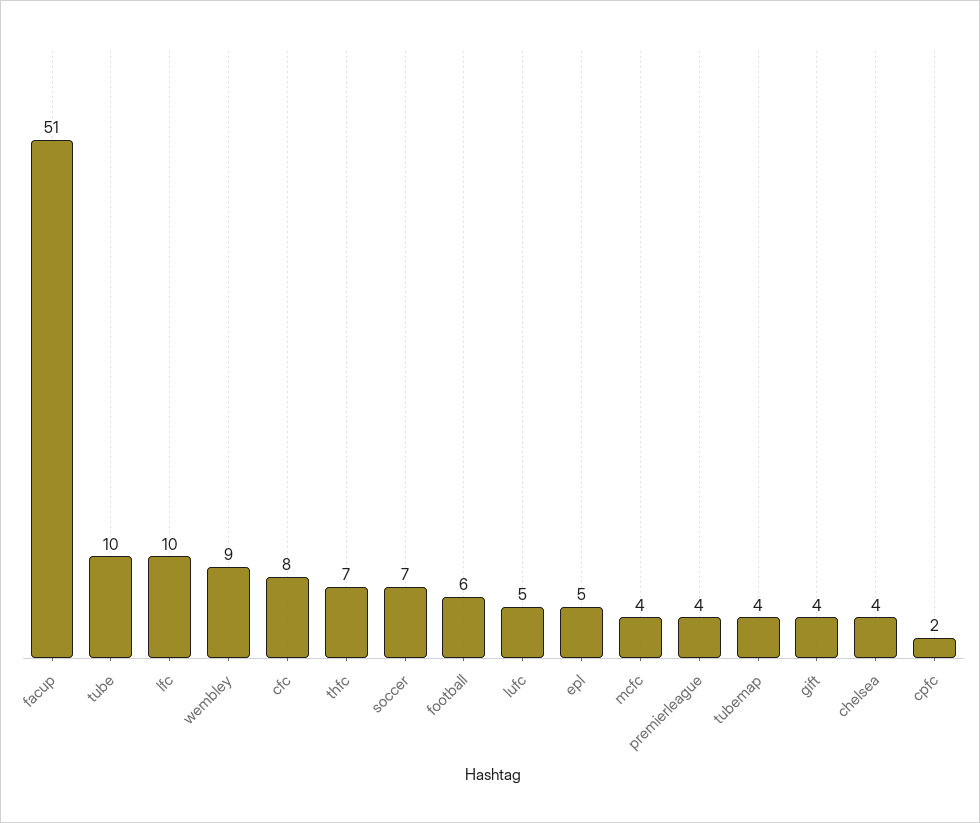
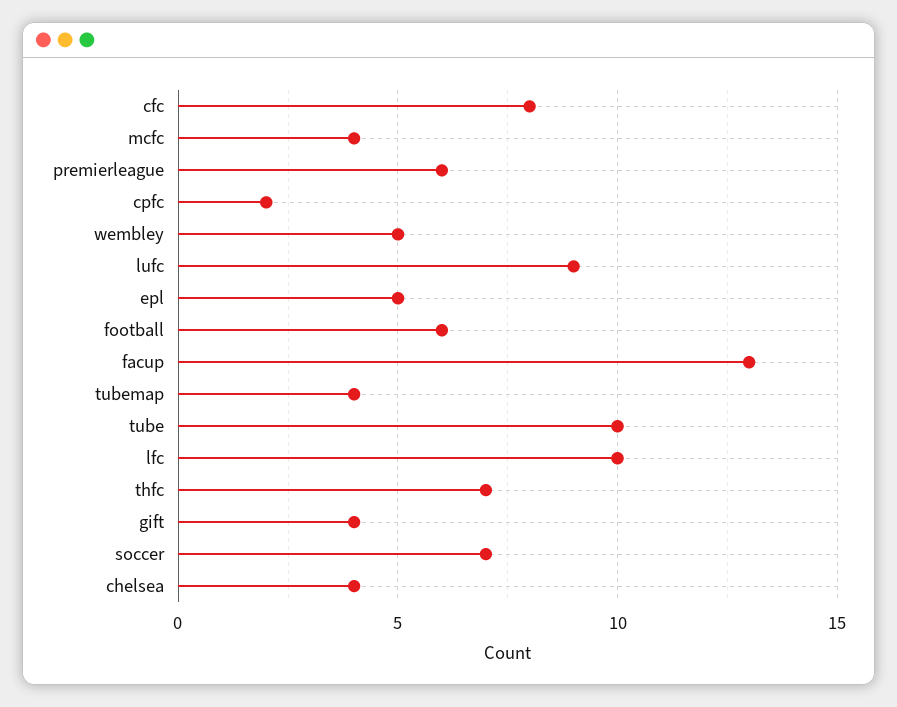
facup: 51 -> 13
wembley: 9 -> 5
lufc: 5 -> 9
premierleague: 4 -> 6

